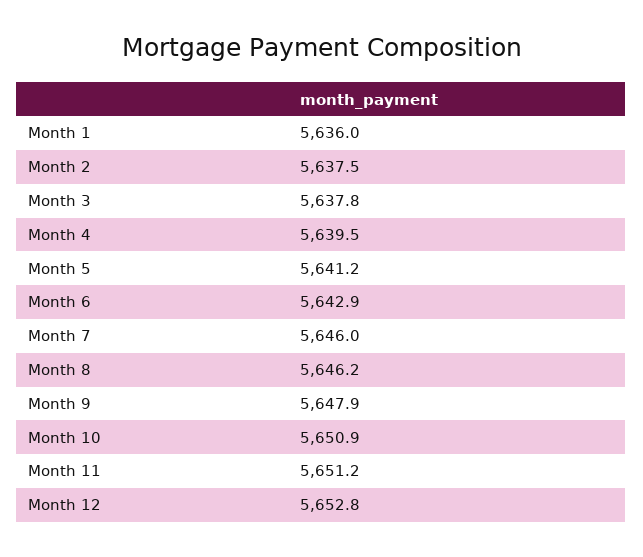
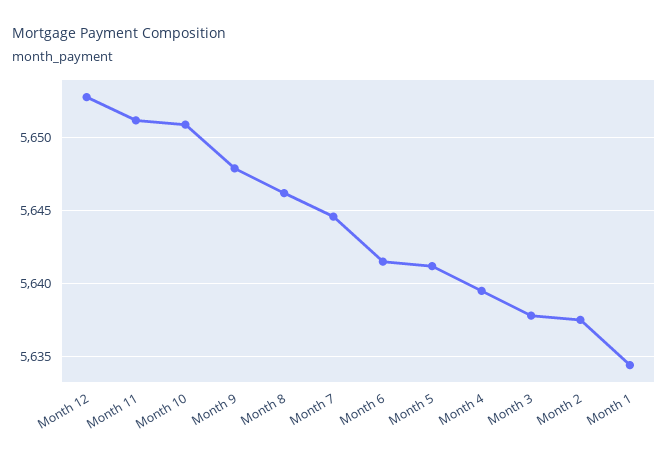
Month 1: 5636 -> 5634.5
Month 6: 5642.9 -> 5641.5
Month 7: 5646 -> 5644.5

